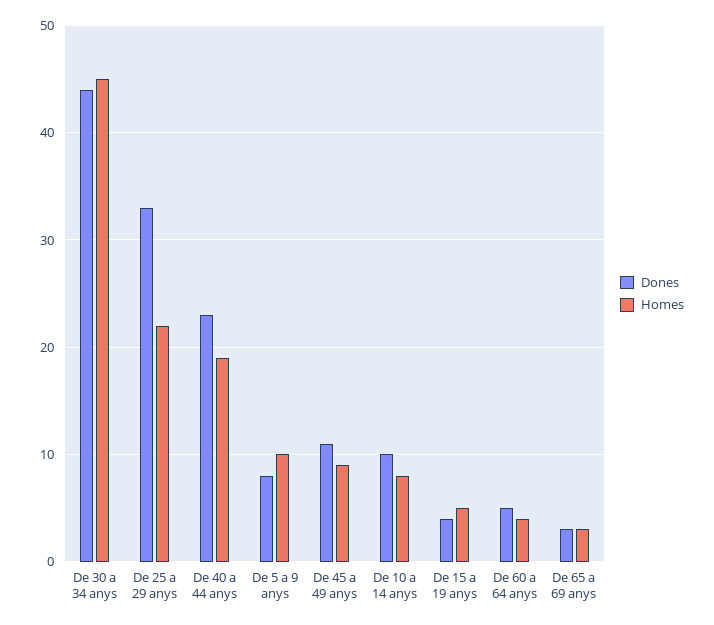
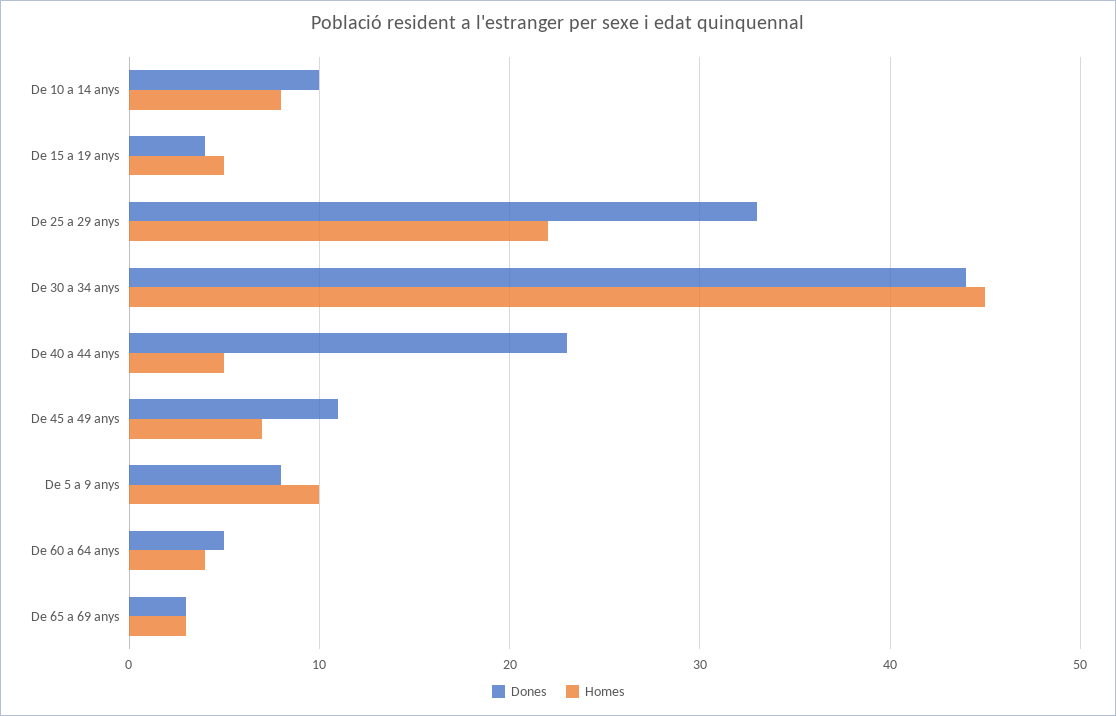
Homes, De 40 a 44 anys: 19 -> 5
Homes, De 45 a 49 anys: 9 -> 7

